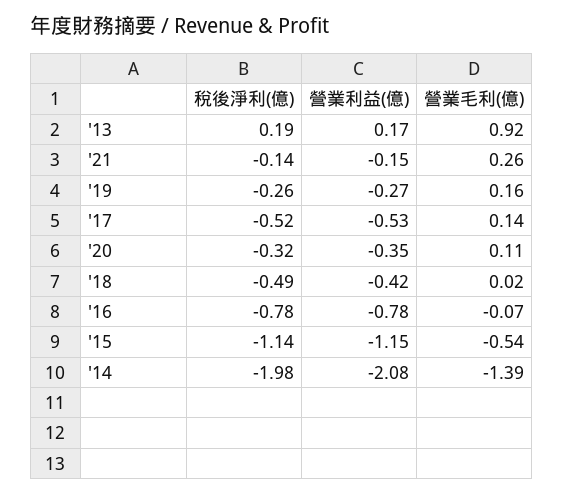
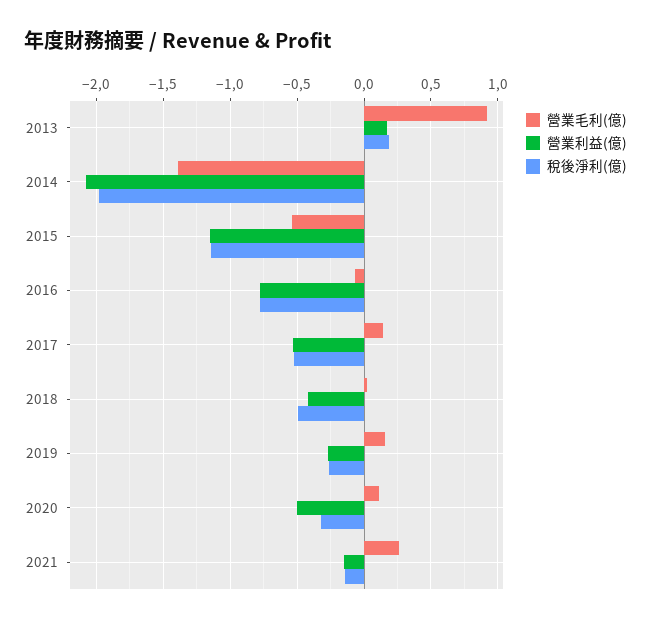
營業利益(億), '20: -0.35 -> -0.5

